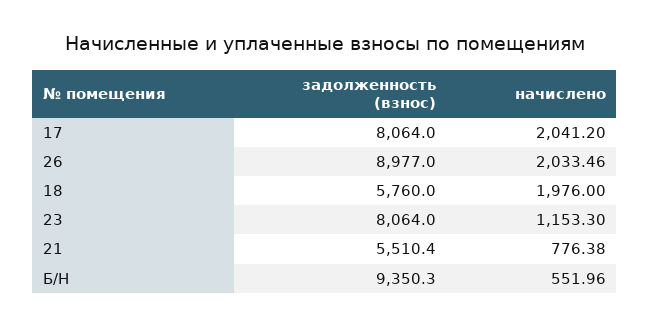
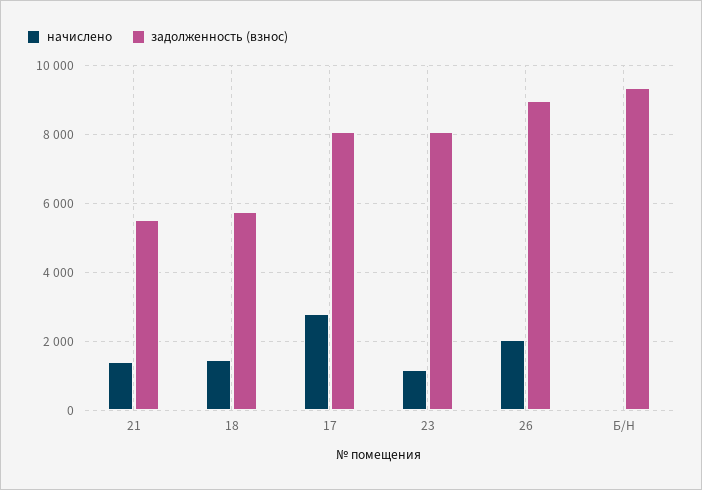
начислено, 17: 2041.2 -> 2800
начислено, 18: 1976 -> 1400
начислено, 21: 776.38 -> 1400
начислено, Б/Н: 551.96 -> 0

